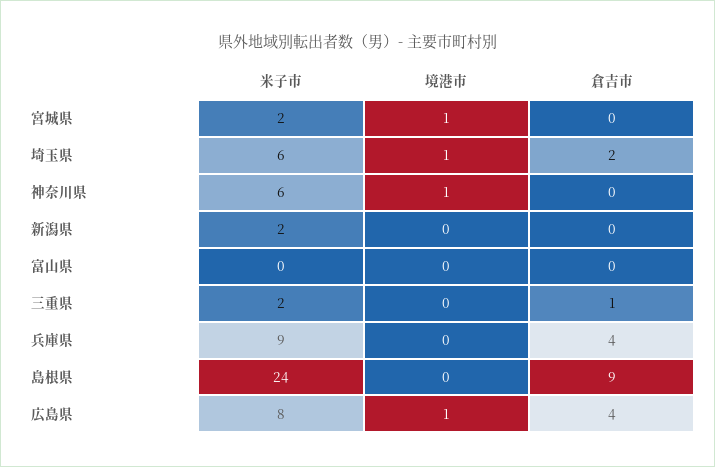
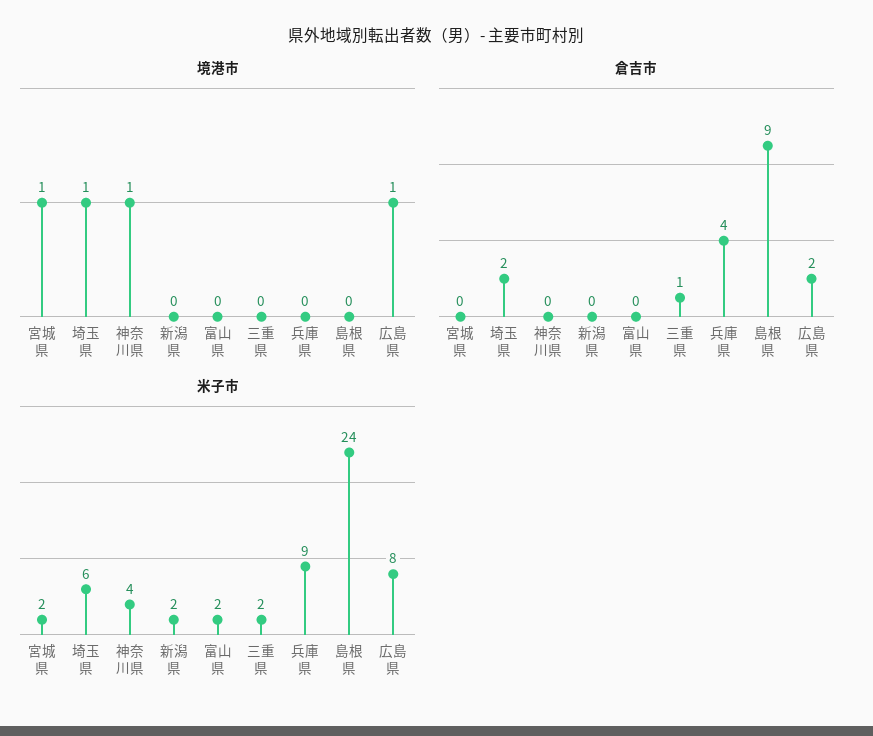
米子市, 神奈川県: 6 -> 4
米子市, 富山県: 0 -> 2
倉吉市, 広島県: 4 -> 2

